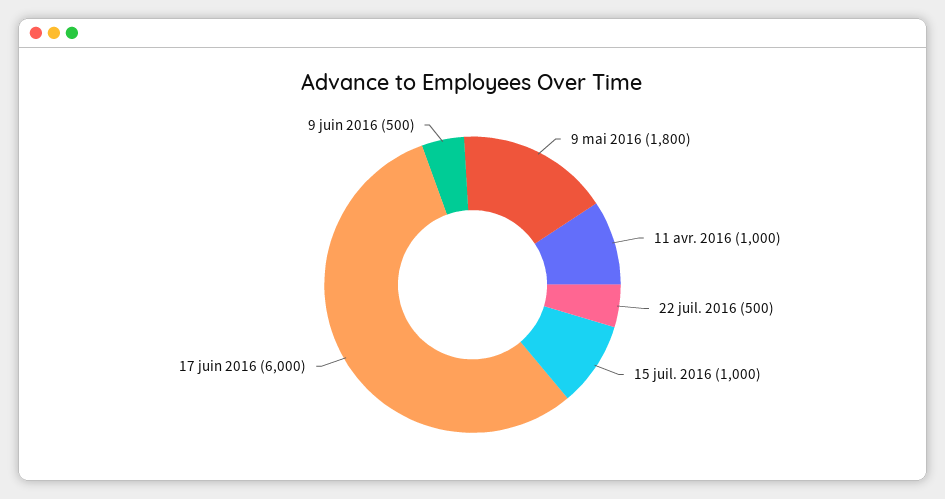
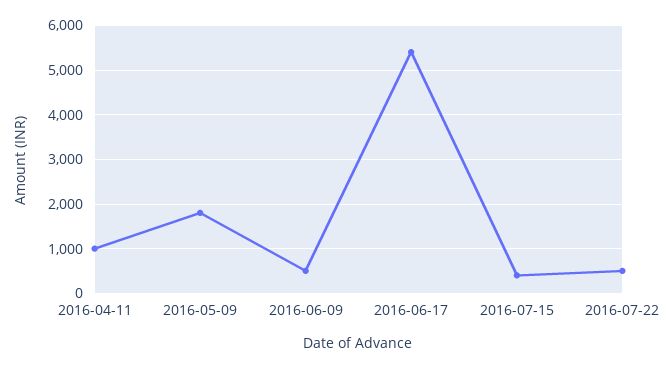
15 juil. 2016: 1000 -> 400
17 juin 2016: 6000 -> 5400

